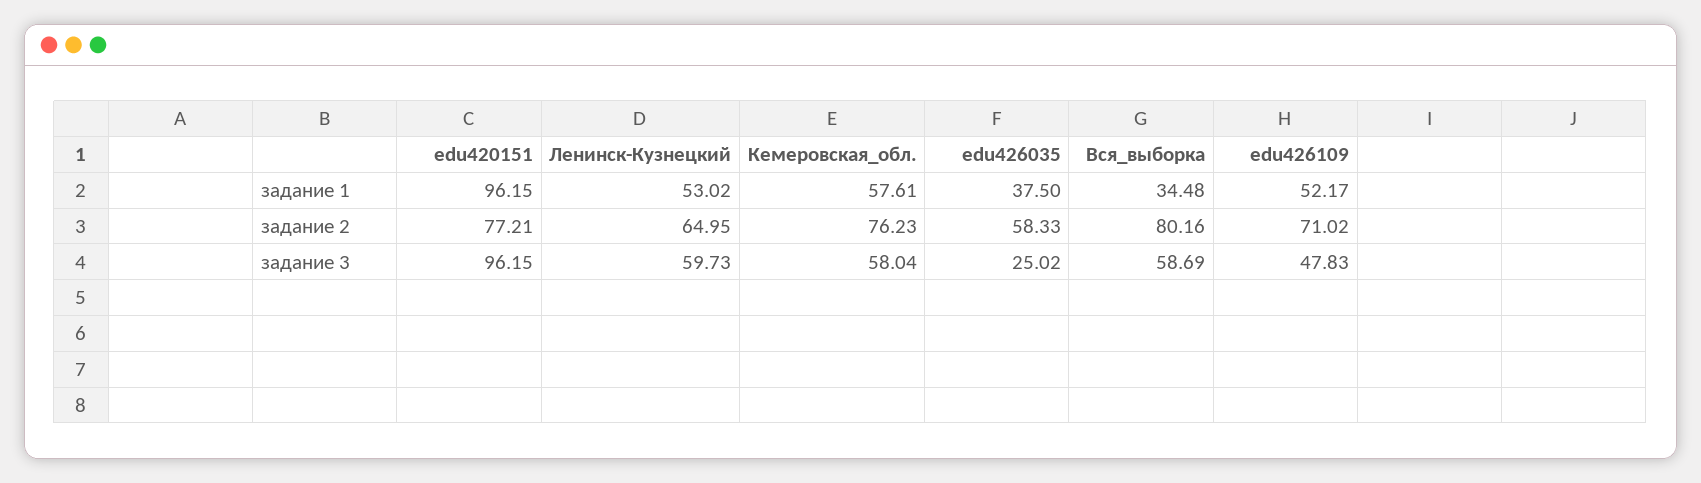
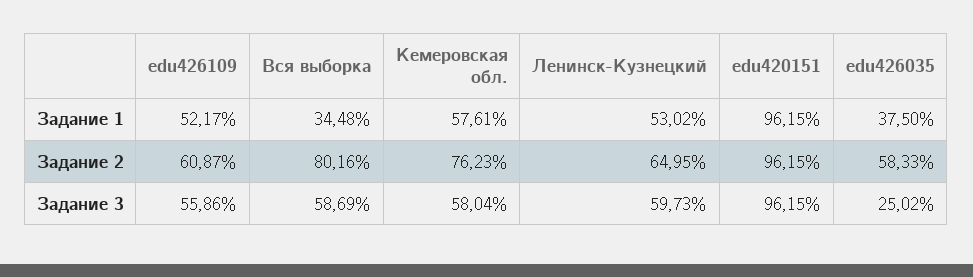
edu420151, задание 2: 77.21 -> 96.15
edu426109, задание 2: 71.02 -> 60.87
edu426109, задание 3: 47.83 -> 55.86

